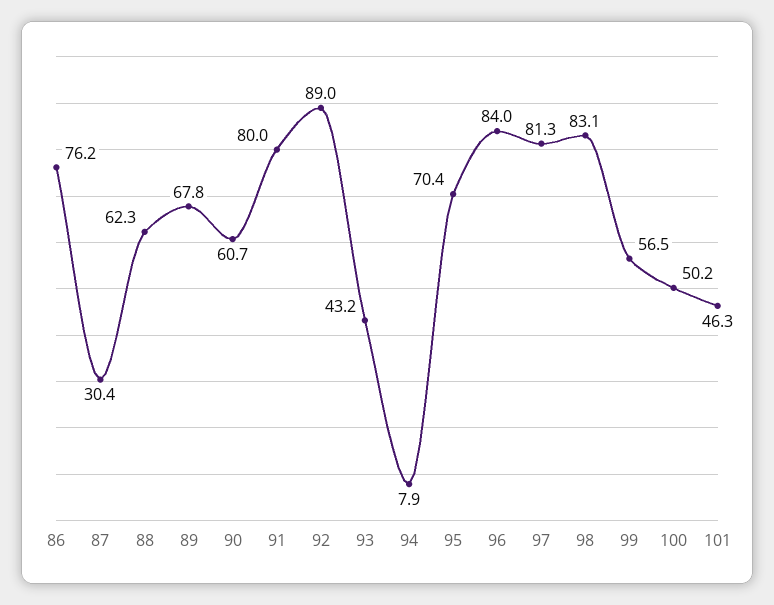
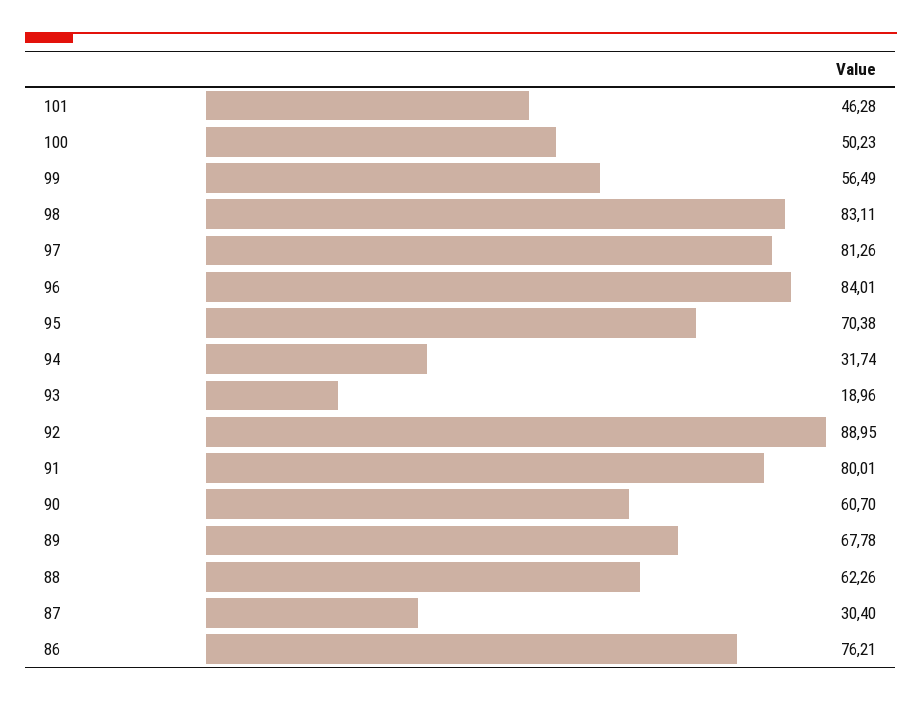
93: 43.2 -> 18.96
94: 7.9 -> 31.74

